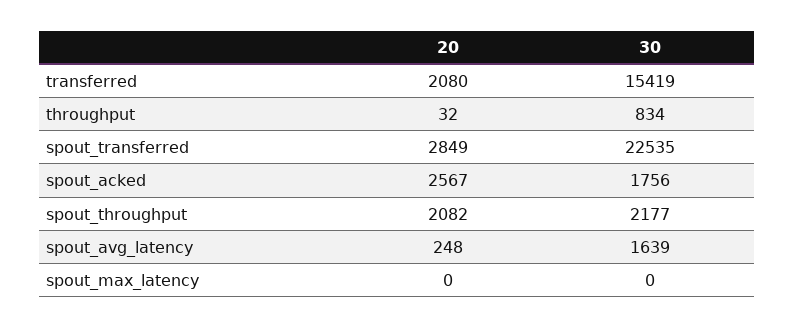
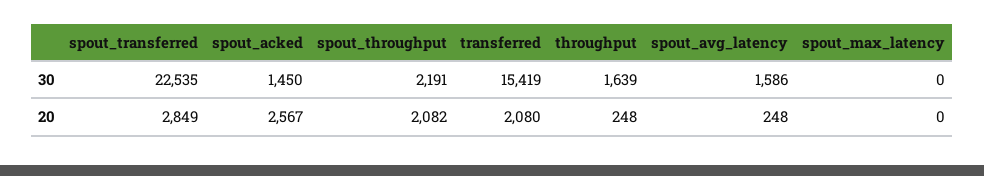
20, throughput: 32 -> 248
30, throughput: 834 -> 1639
30, spout_acked: 1756 -> 1450
30, spout_throughput: 2177 -> 2191
30, spout_avg_latency: 1639 -> 1586

